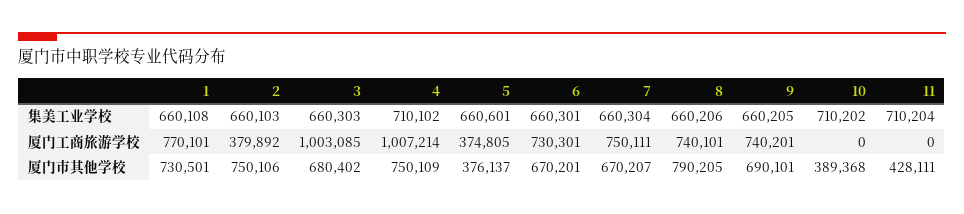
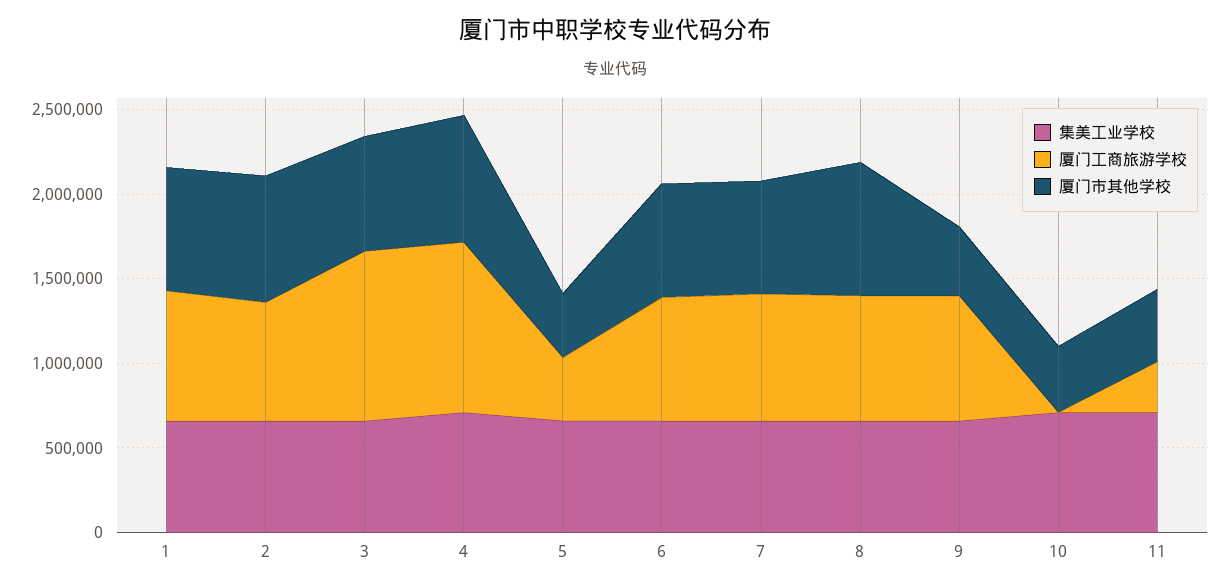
厦门工商旅游学校, 2: 379892 -> 700000
厦门工商旅游学校, 11: 0 -> 300000
厦门市其他学校, 9: 690101 -> 400000

